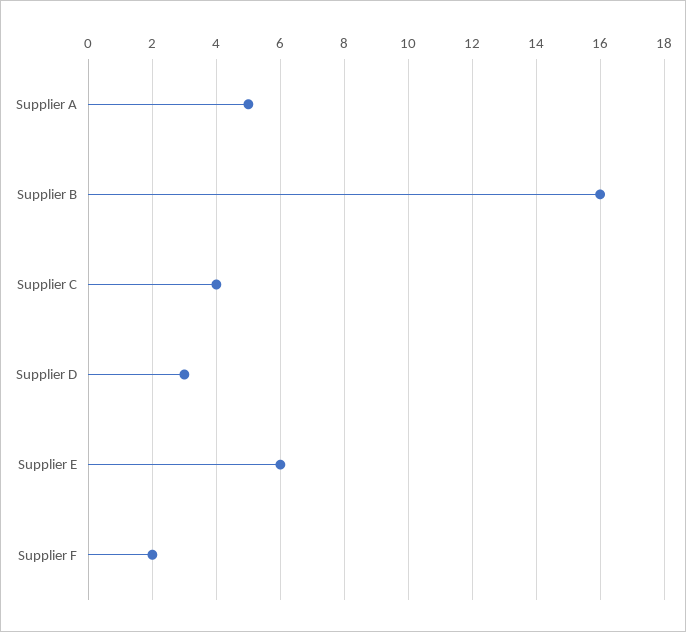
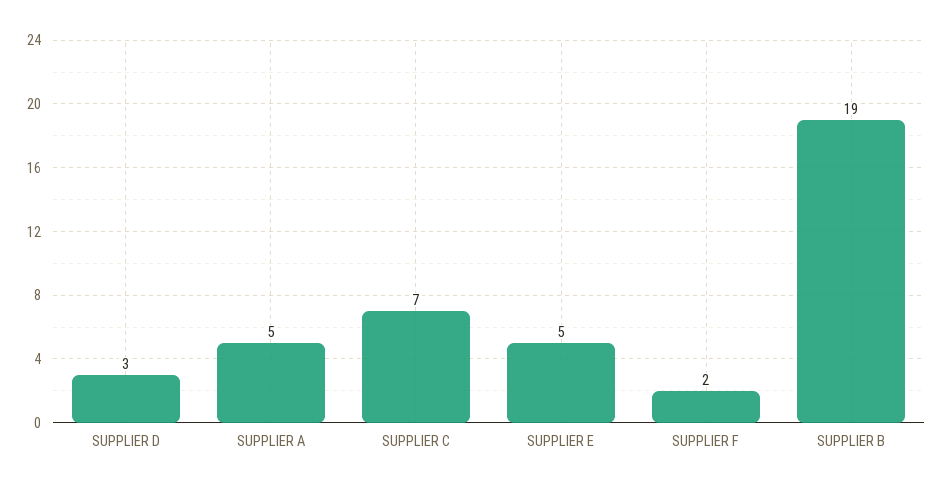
Supplier B: 16 -> 19
Supplier C: 4 -> 7
Supplier E: 6 -> 5

